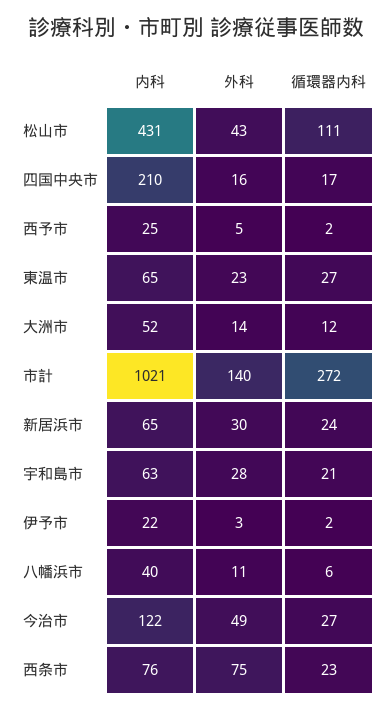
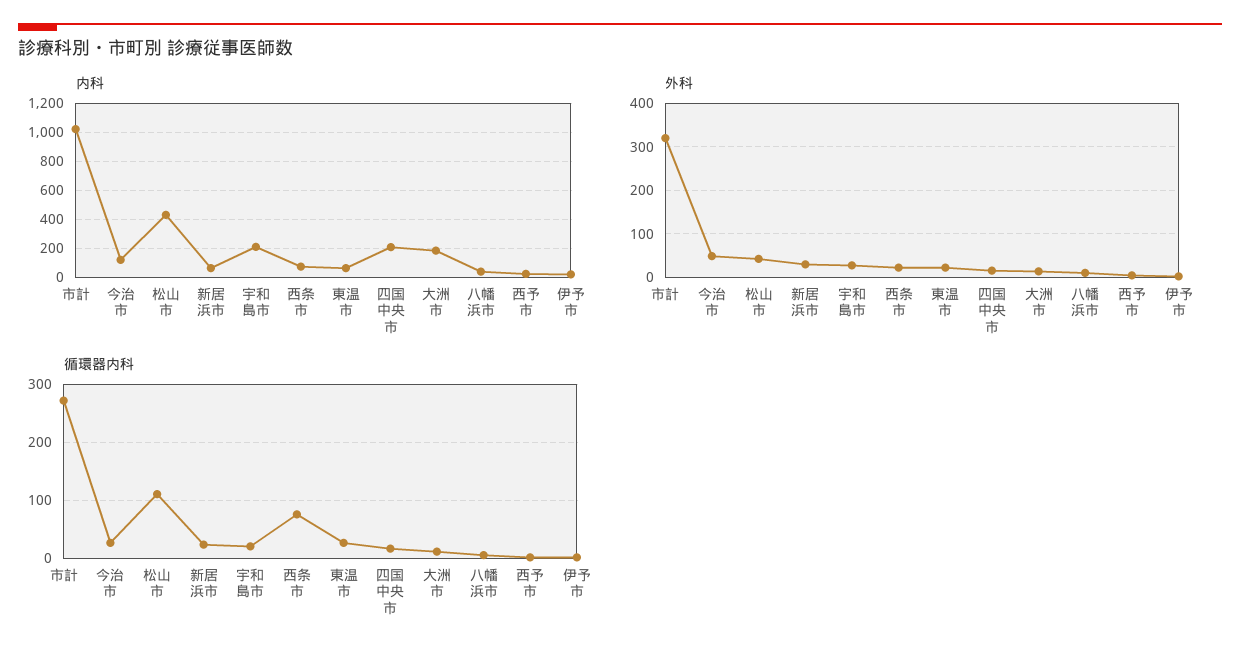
内科, 大洲市: 52 -> 200
外科, 市計: 140 -> 320
内科, 宇和島市: 63 -> 200
外科, 西条市: 75 -> 20
循環器内科, 西条市: 23 -> 80

